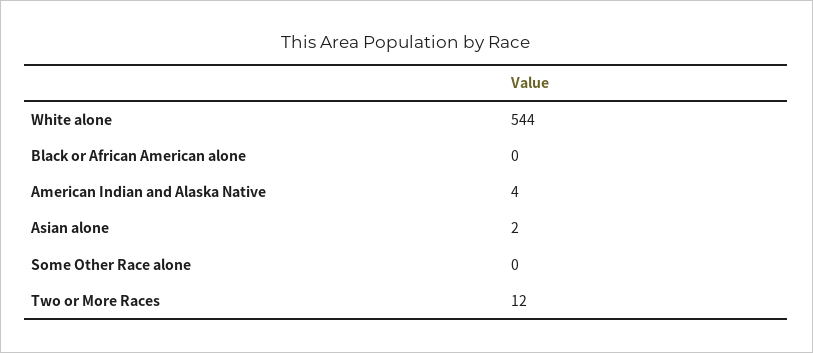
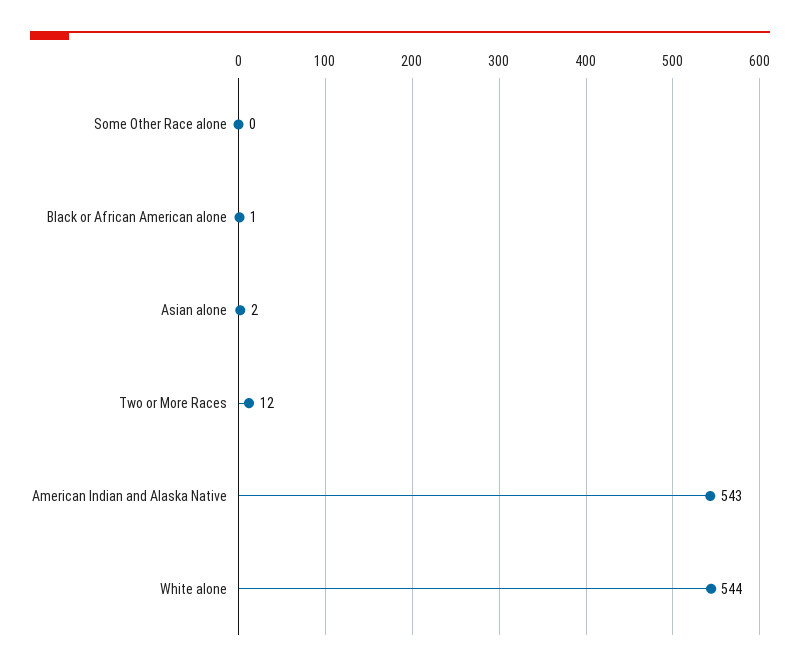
Black or African American alone: 0 -> 1
American Indian and Alaska Native: 4 -> 543

